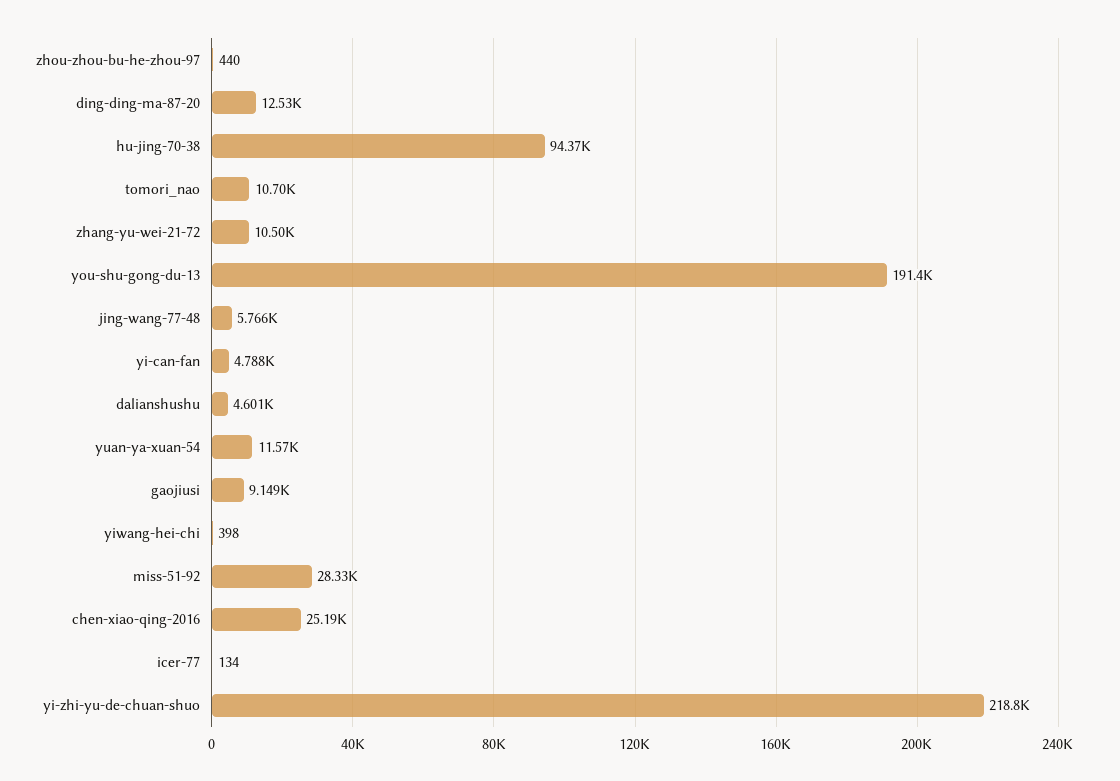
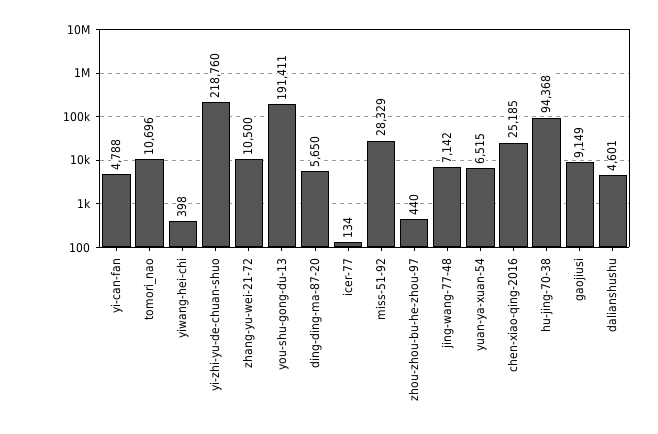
ding-ding-ma-87-20: 12530 -> 5650
jing-wang-77-48: 5766 -> 7142
yuan-ya-xuan-54: 11570 -> 6515

